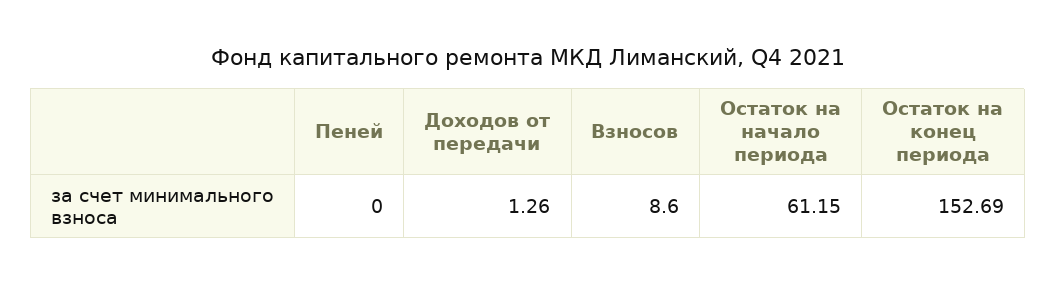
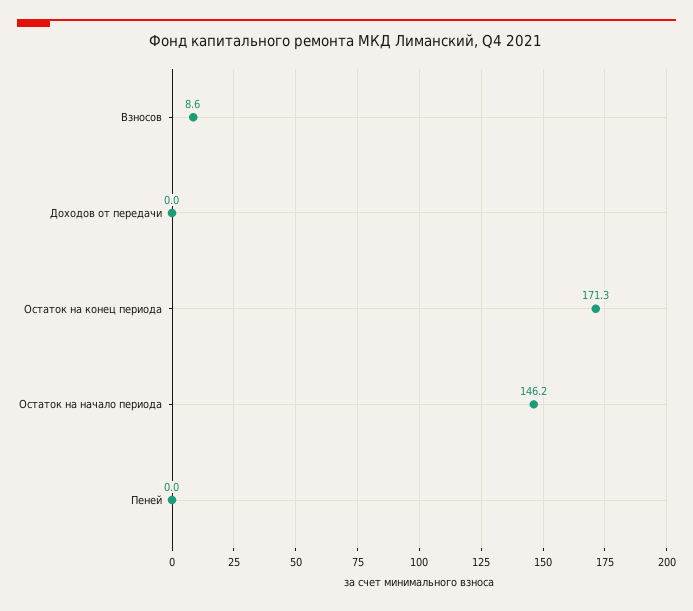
Доходов от передачи: 1.26 -> 0
Остаток на начало периода: 61.15 -> 146.2
Остаток на конец периода: 152.69 -> 171.3

